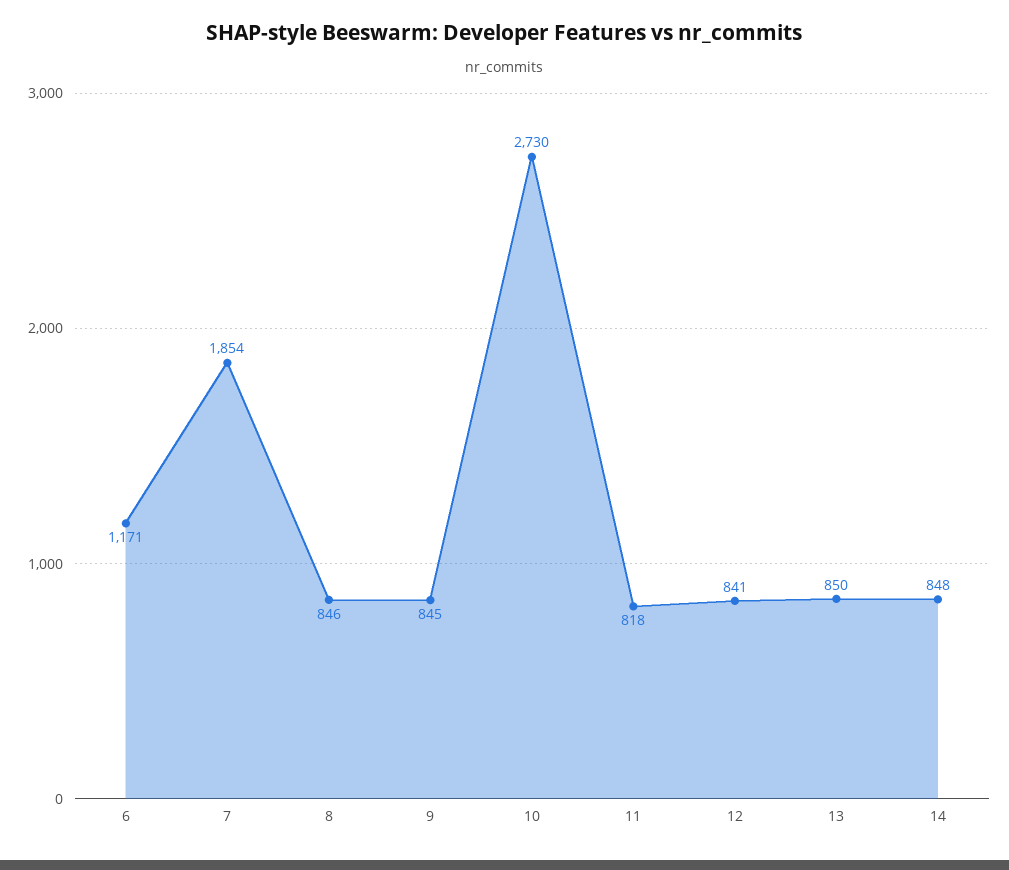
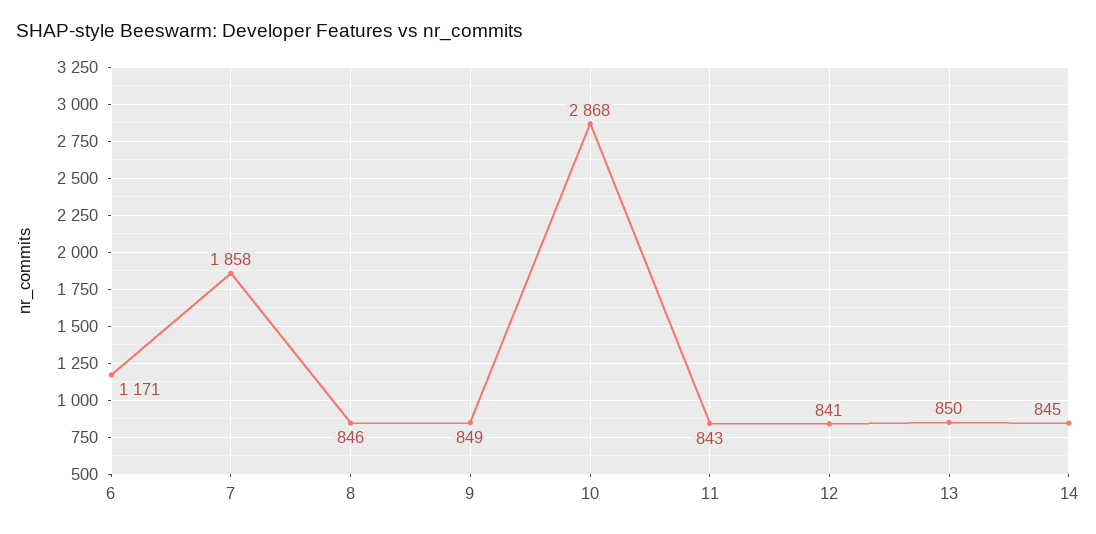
7: 1854 -> 1858
9: 845 -> 849
10: 2730 -> 2868
11: 818 -> 843
14: 848 -> 845

